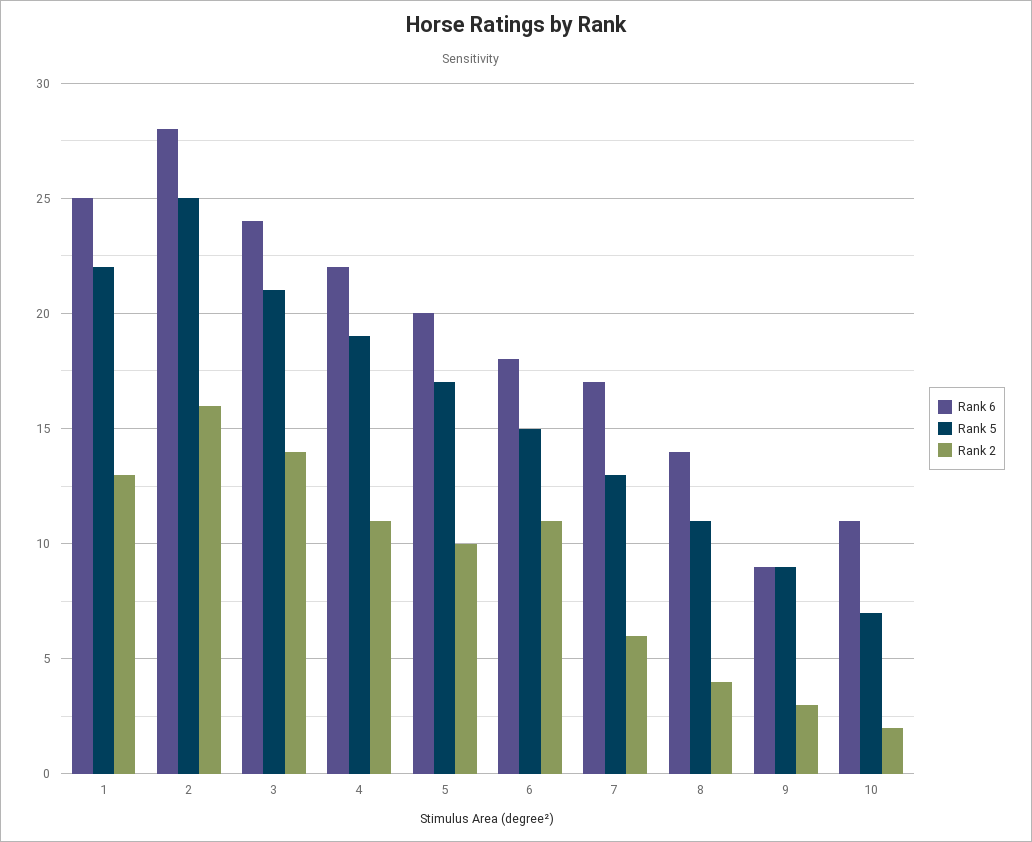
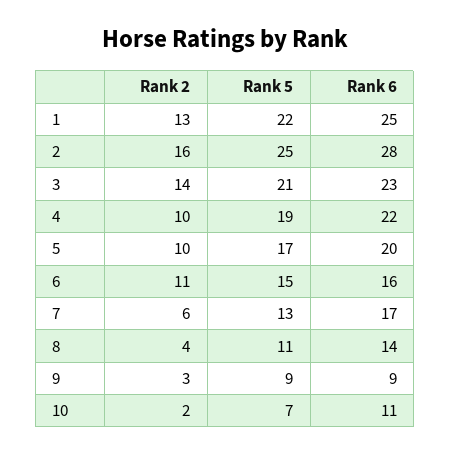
Rank 6, 3: 24 -> 23
Rank 2, 4: 11 -> 10
Rank 6, 6: 18 -> 16

